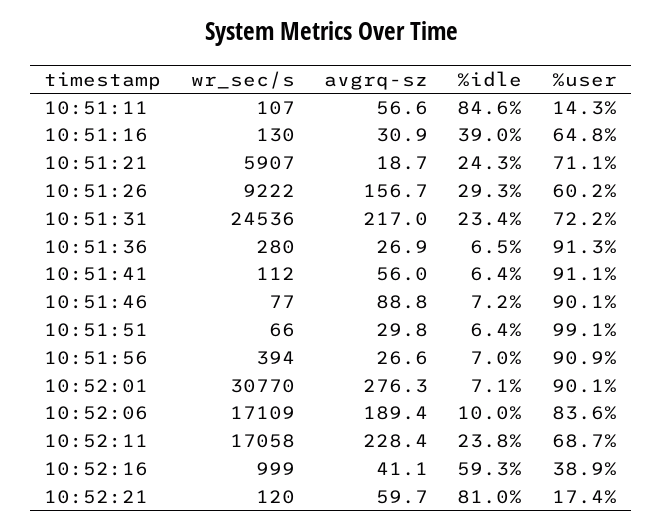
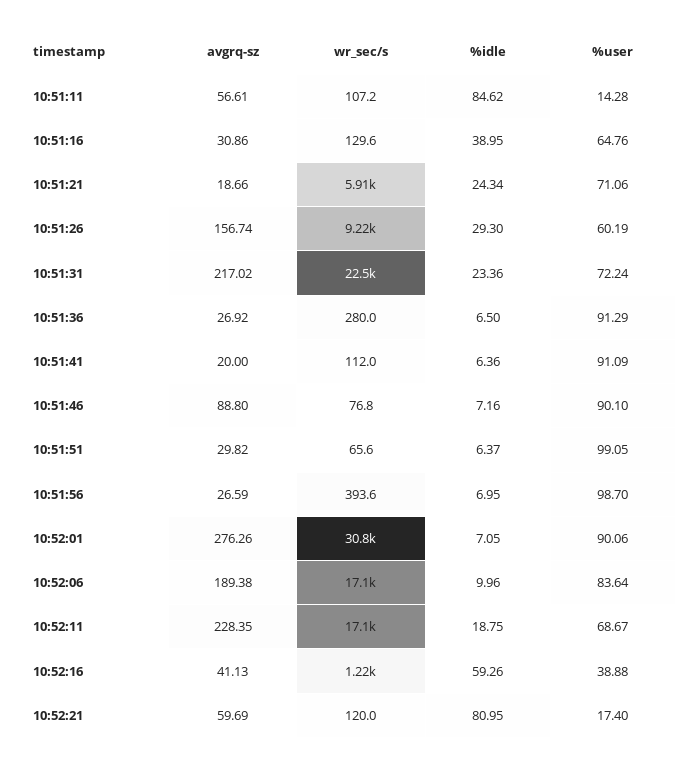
wr_sec/s, 10:51:31: 24536 -> 22500
avgrq-sz, 10:51:41: 56 -> 20
%user, 10:51:56: 90.9 -> 98.7
%idle, 10:52:11: 23.8 -> 18.75
wr_sec/s, 10:52:16: 999 -> 1220

